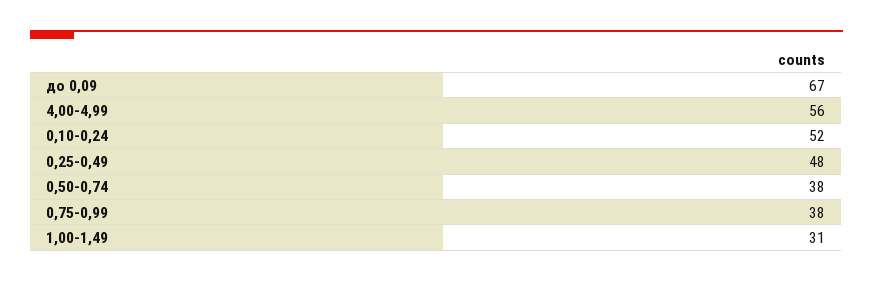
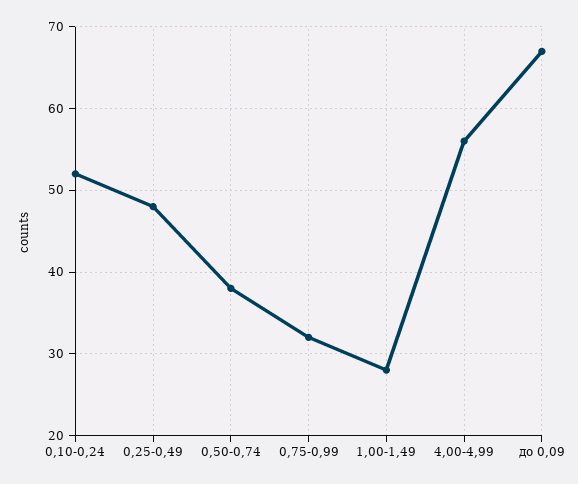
0,75-0,99: 38 -> 32
1,00-1,49: 31 -> 28

